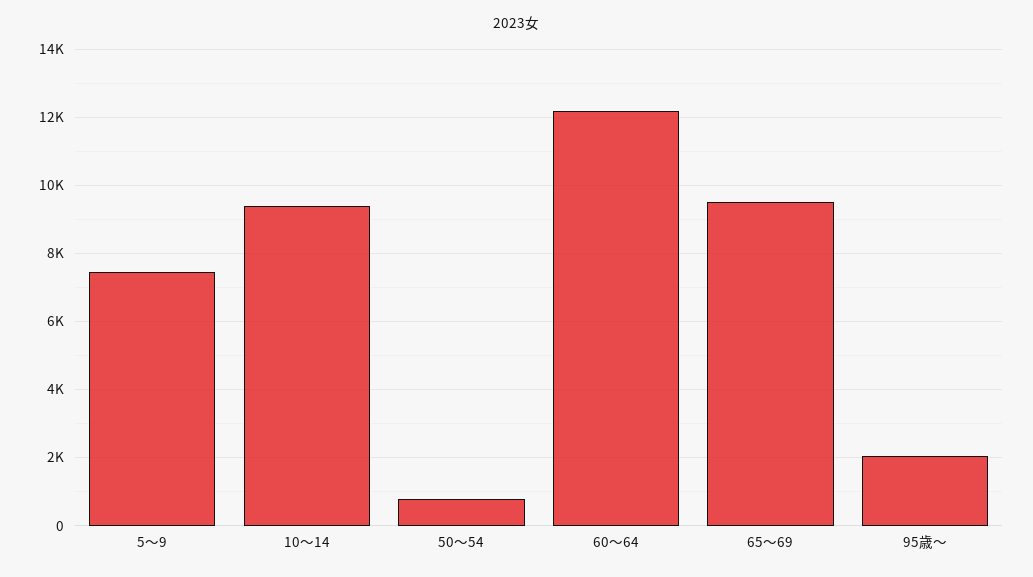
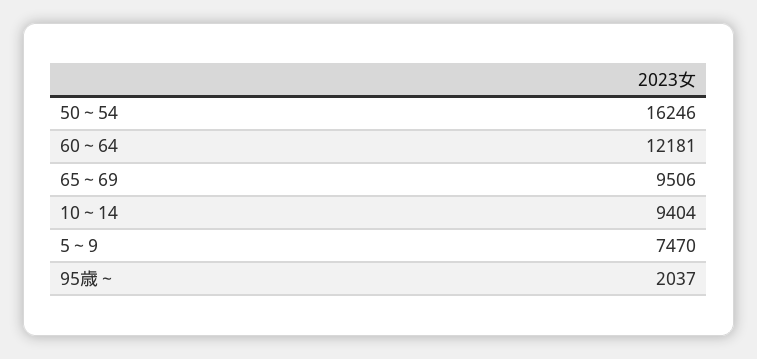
50～54: 800 -> 16246

